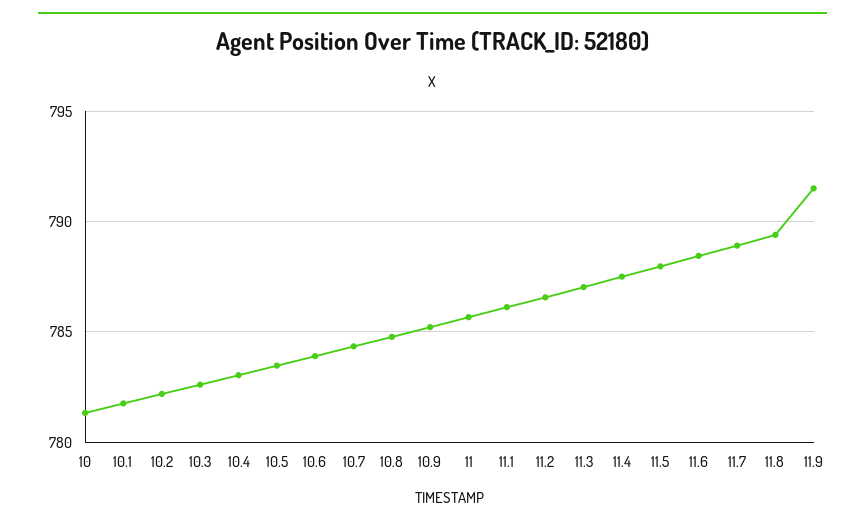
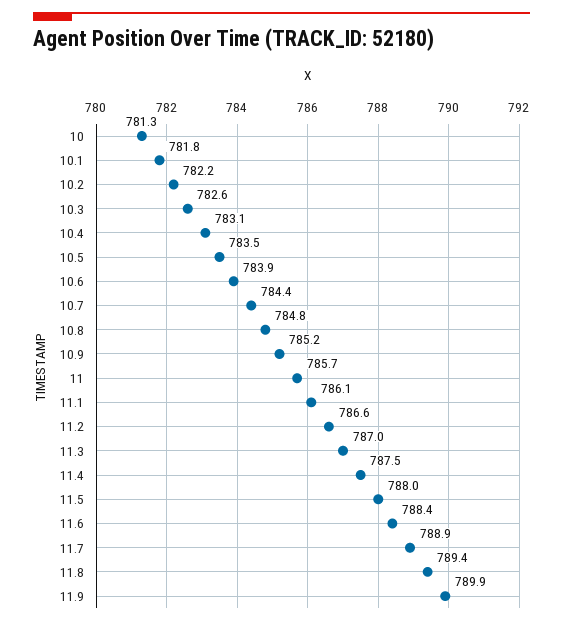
11.9: 791.5 -> 789.9

